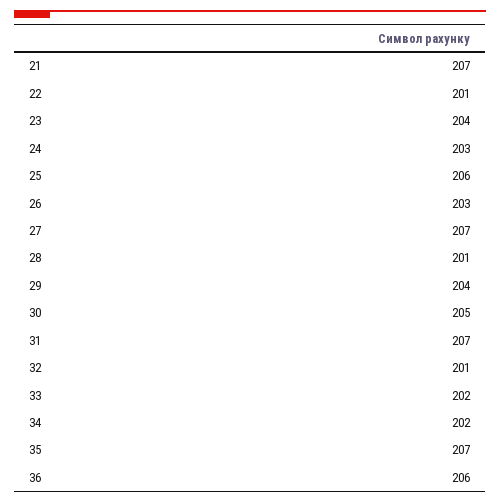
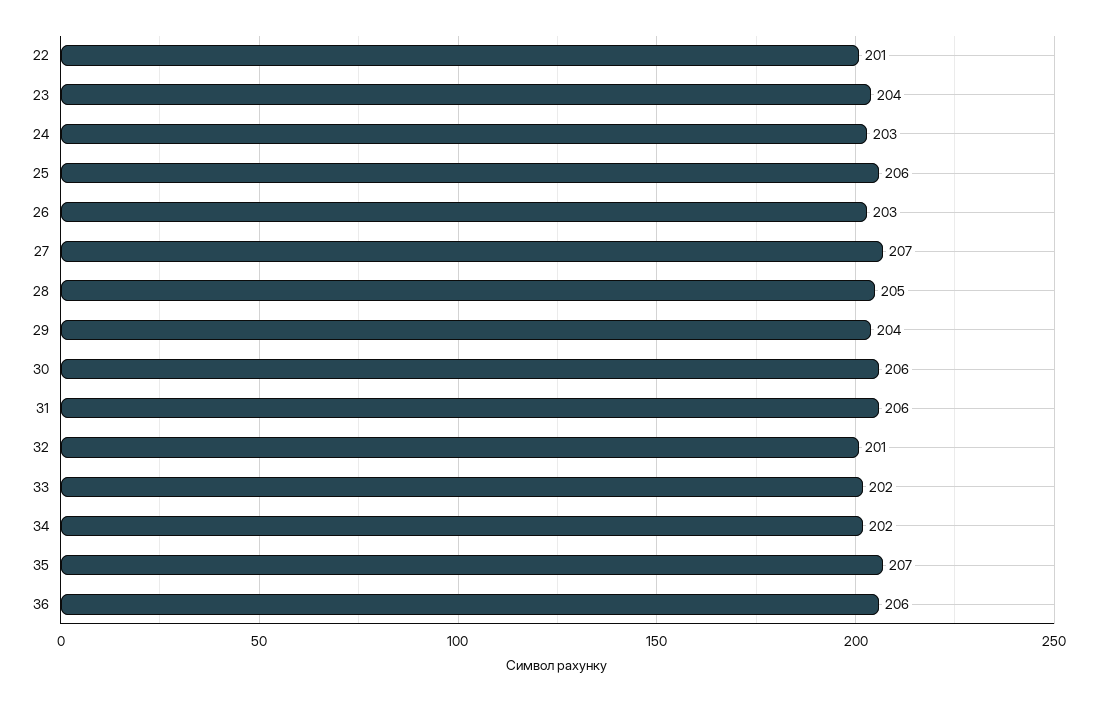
21: 207 -> none
28: 201 -> 205
30: 205 -> 206
31: 207 -> 206

